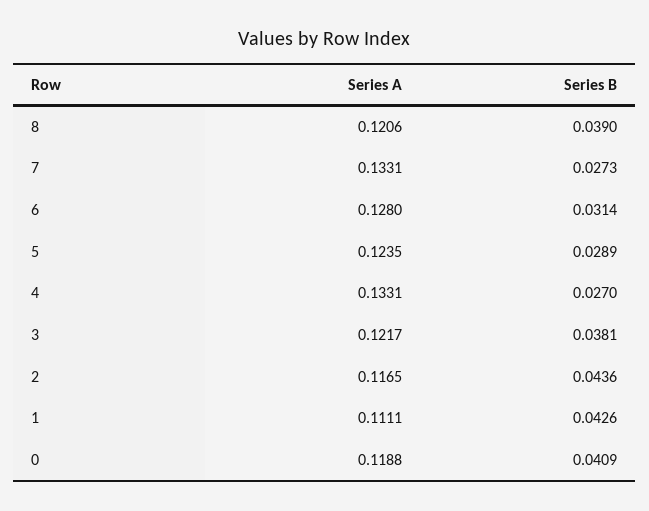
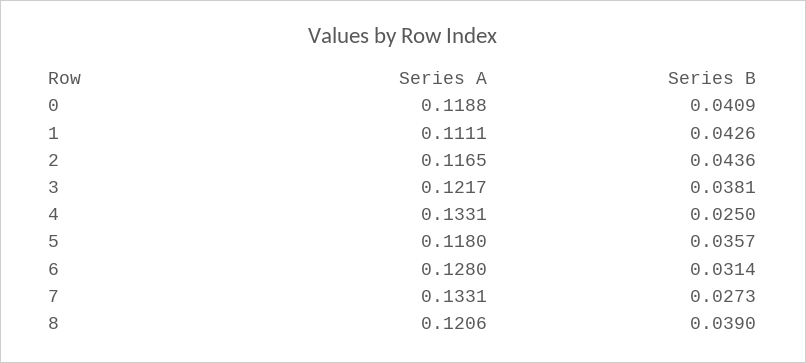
Series A, 5: 0.1235 -> 0.118
Series B, 5: 0.0289 -> 0.0357
Series B, 4: 0.027 -> 0.025

